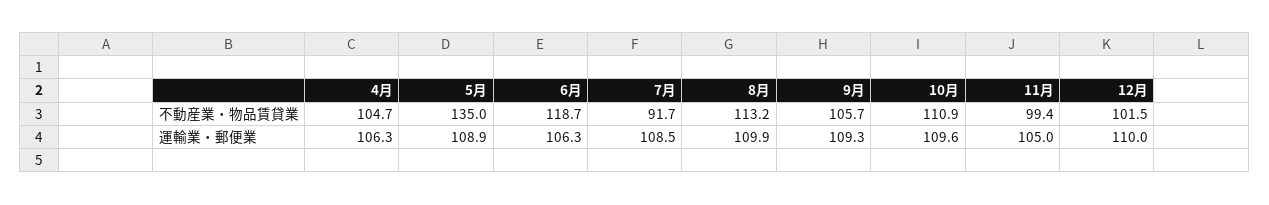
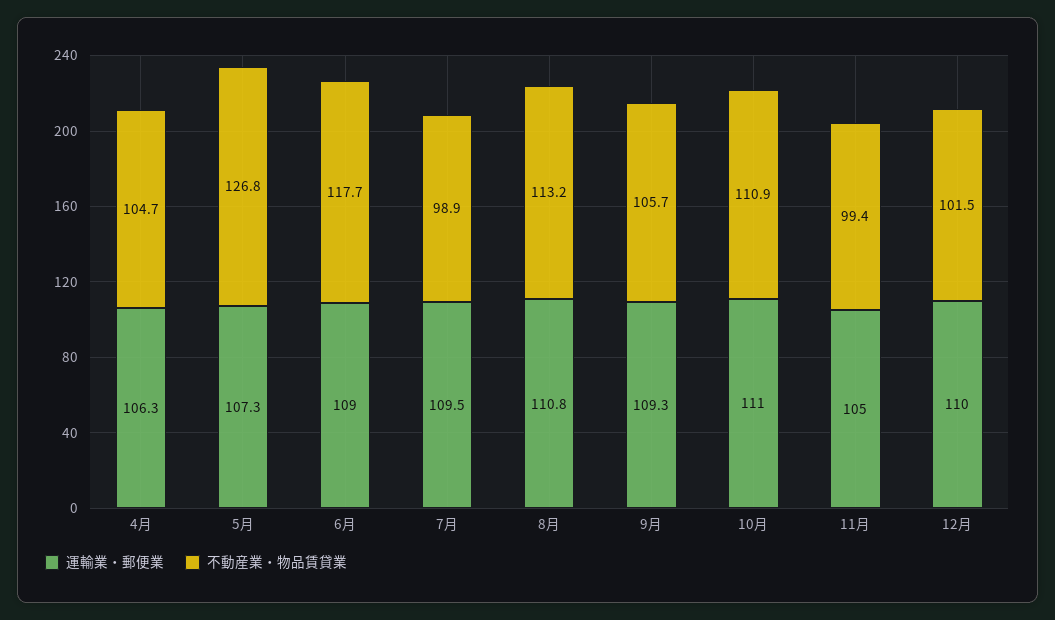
不動産業・物品賃貸業, 5月: 135 -> 126.8
不動産業・物品賃貸業, 6月: 118.7 -> 117.7
不動産業・物品賃貸業, 7月: 91.7 -> 98.9
運輸業・郵便業, 5月: 108.9 -> 107.3
運輸業・郵便業, 6月: 106.3 -> 109
運輸業・郵便業, 7月: 108.5 -> 109.5
運輸業・郵便業, 8月: 109.9 -> 110.8
運輸業・郵便業, 10月: 109.6 -> 111

